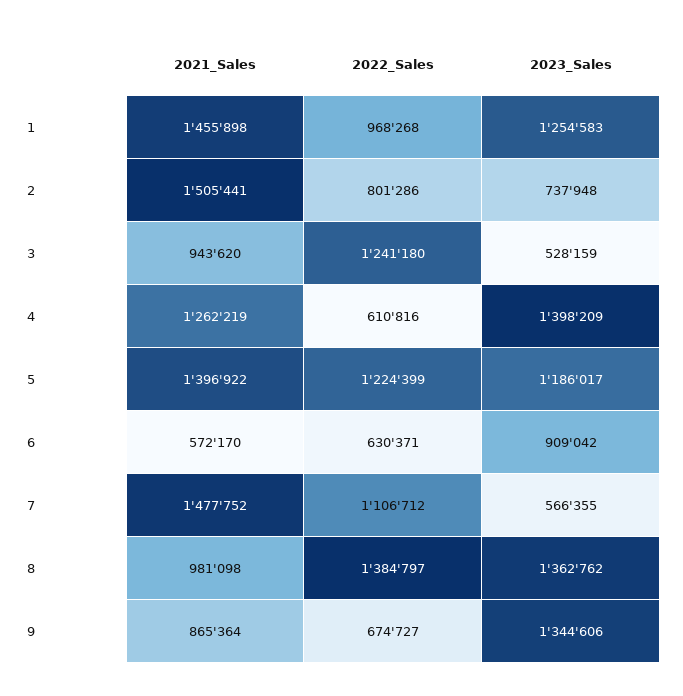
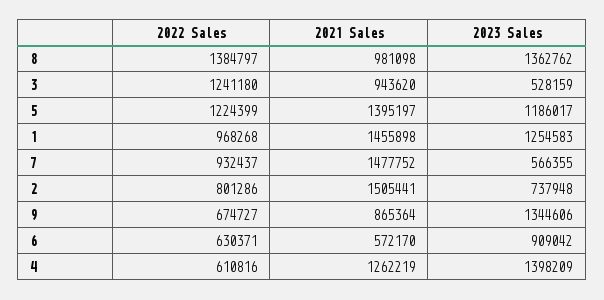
2021_Sales, 5: 1396922 -> 1395197
2022_Sales, 7: 1106712 -> 932437

